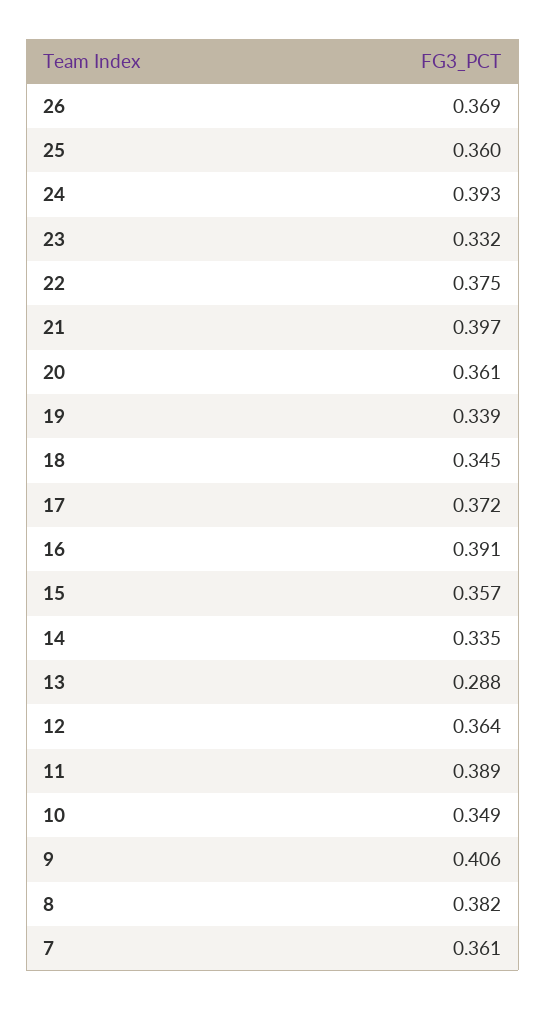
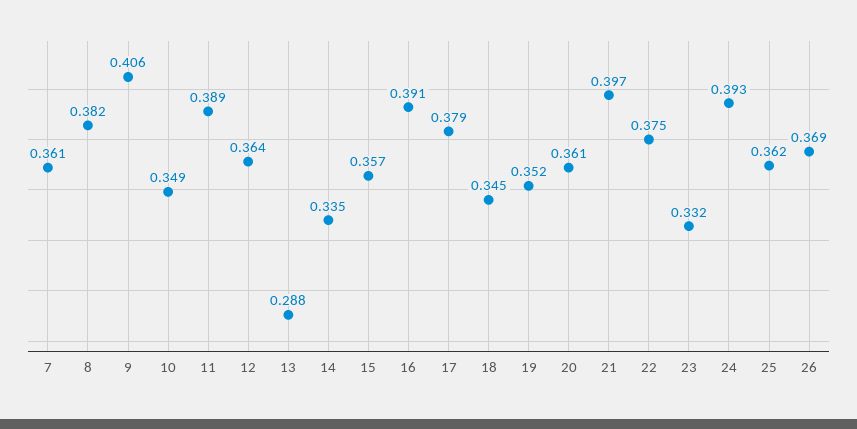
25: 0.36 -> 0.362
19: 0.339 -> 0.352
17: 0.372 -> 0.379

